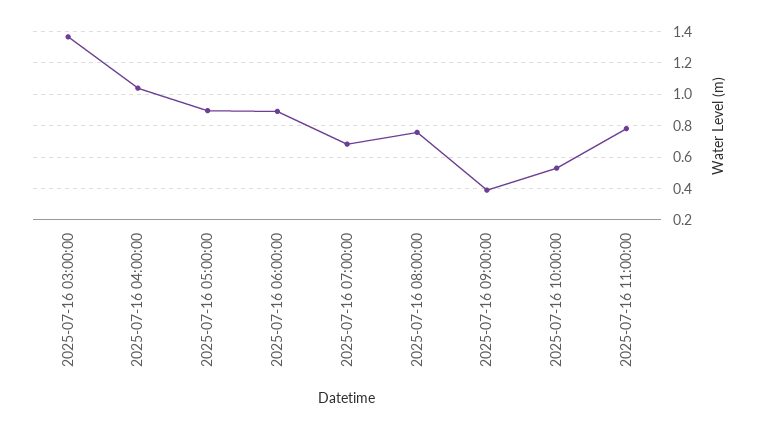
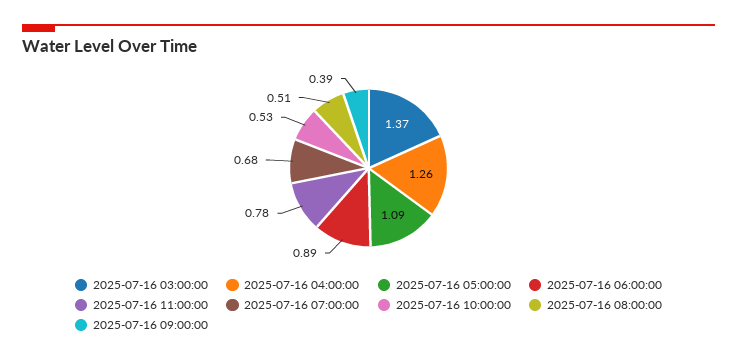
2025-07-16 04:00:00: 1.05 -> 1.26
2025-07-16 05:00:00: 0.9 -> 1.09
2025-07-16 08:00:00: 0.75 -> 0.51

